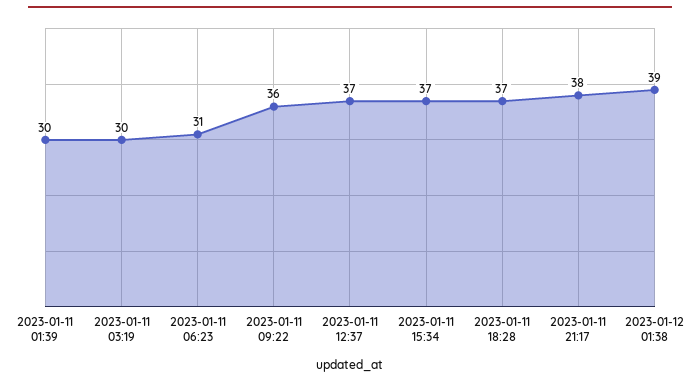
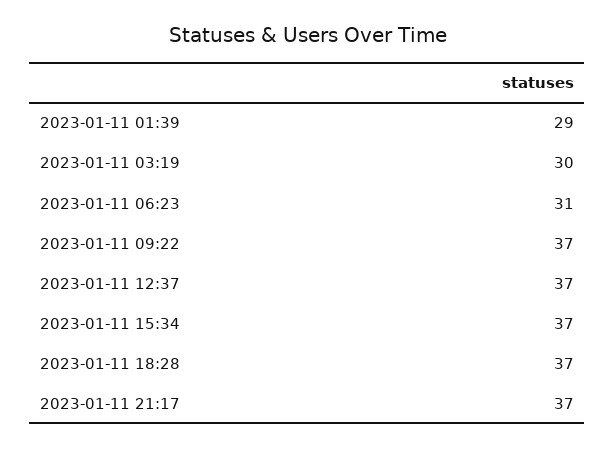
2023-01-11 01:39: 30 -> 29
2023-01-11 09:22: 36 -> 37
2023-01-11 21:17: 38 -> 37
2023-01-12 01:38: 39 -> none

